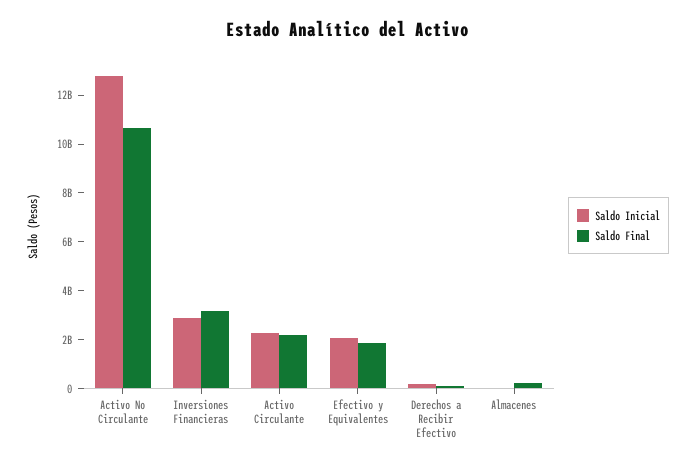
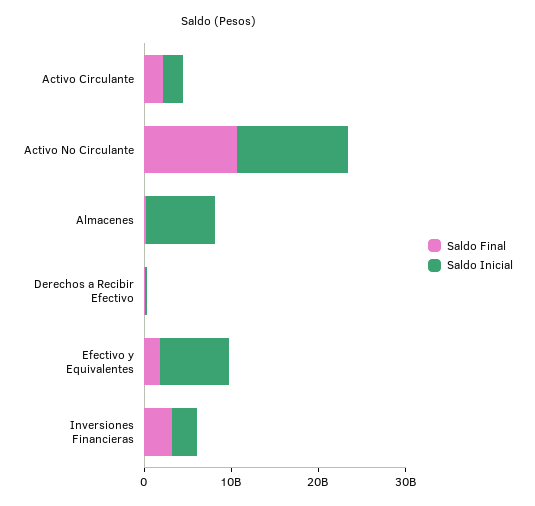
Saldo Inicial, Efectivo y Equivalentes: 2000000000 -> 8000000000
Saldo Inicial, Almacenes: 0 -> 8000000000

